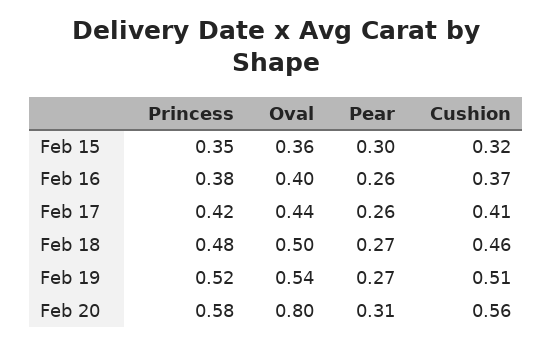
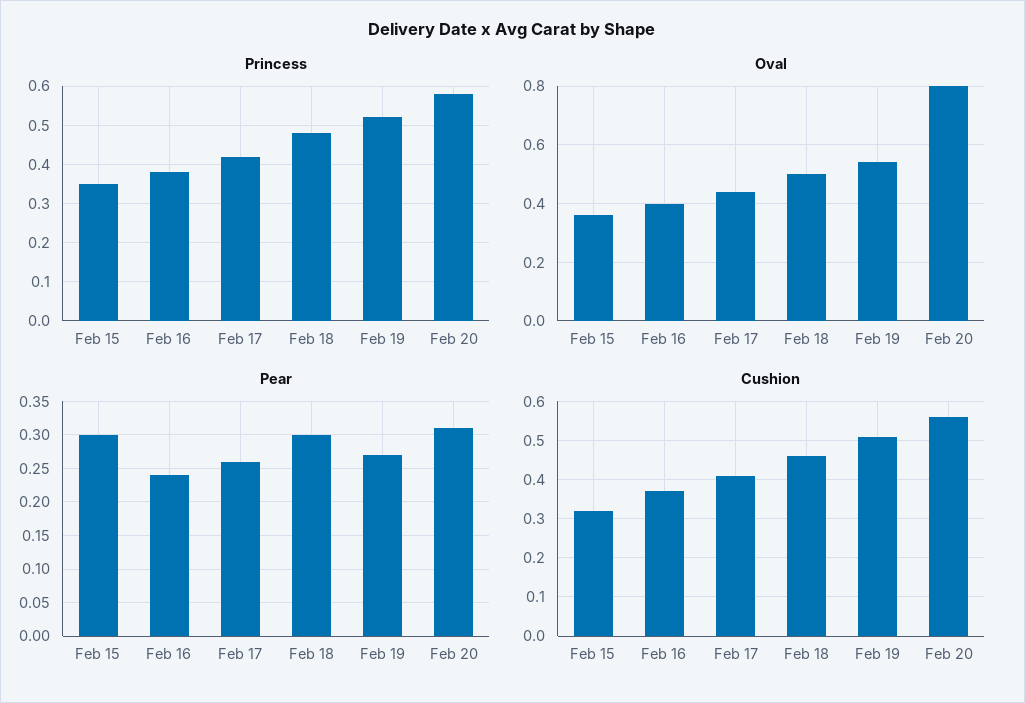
Pear, Feb 16: 0.26 -> 0.24
Pear, Feb 18: 0.27 -> 0.3

